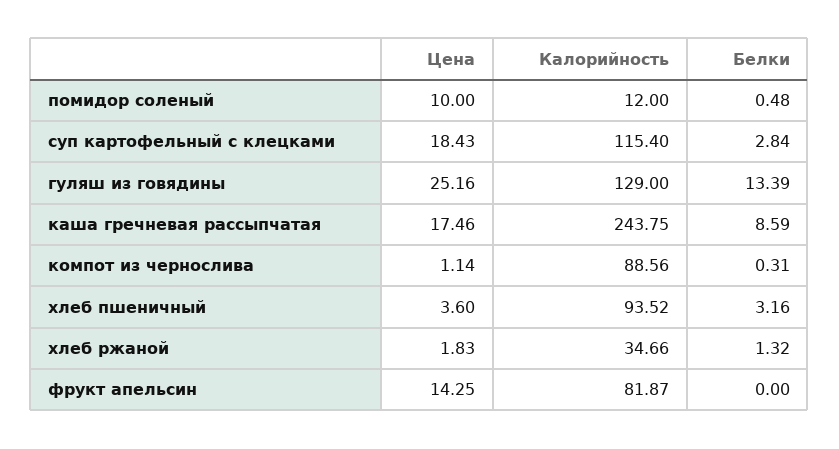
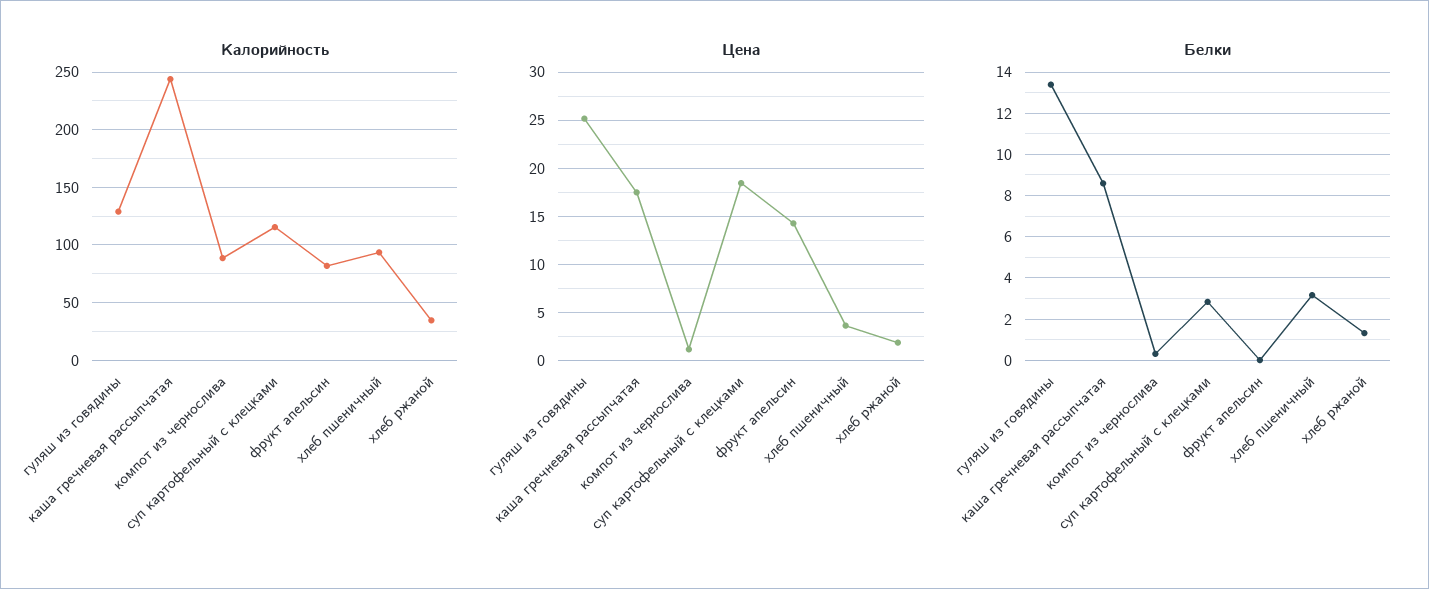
Цена, помидор соленый: 10 -> none
Калорийность, помидор соленый: 12 -> none
Белки, помидор соленый: 0.48 -> none

